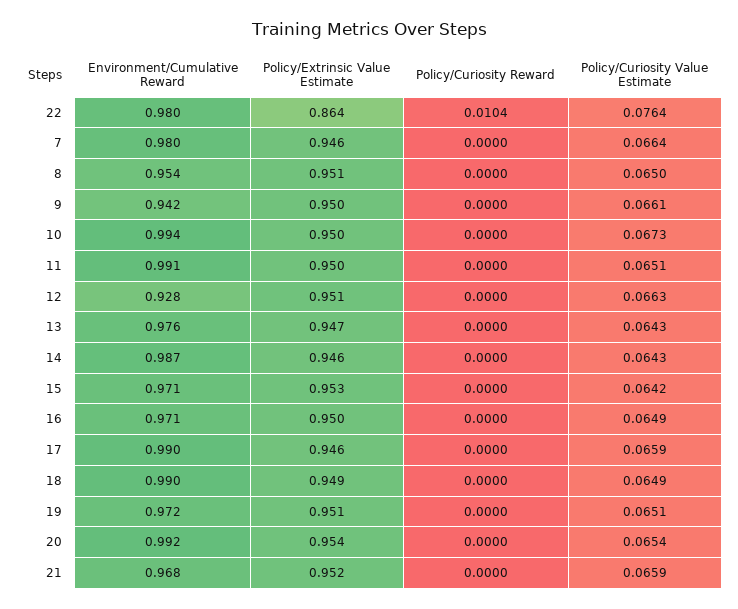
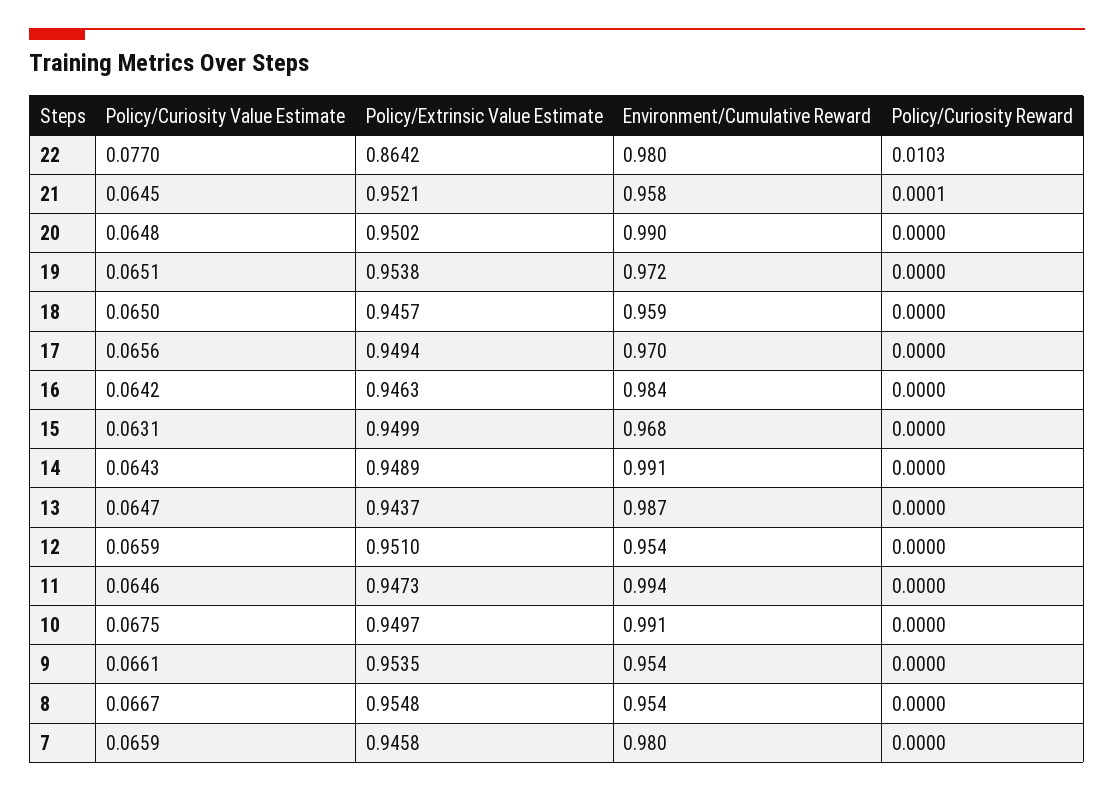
Policy/Curiosity Reward, 22: 0.0104 -> 0.0103
Policy/Curiosity Value Estimate, 22: 0.0764 -> 0.077
Policy/Curiosity Value Estimate, 7: 0.0664 -> 0.0659
Policy/Extrinsic Value Estimate, 8: 0.951 -> 0.9548
Policy/Curiosity Value Estimate, 8: 0.065 -> 0.0667
Environment/Cumulative Reward, 9: 0.942 -> 0.954
Policy/Extrinsic Value Estimate, 9: 0.95 -> 0.9535
Environment/Cumulative Reward, 10: 0.994 -> 0.991
Policy/Curiosity Value Estimate, 10: 0.0673 -> 0.0675
Environment/Cumulative Reward, 11: 0.991 -> 0.994
Policy/Extrinsic Value Estimate, 11: 0.95 -> 0.9473
Policy/Curiosity Value Estimate, 11: 0.0651 -> 0.0646
Environment/Cumulative Reward, 12: 0.928 -> 0.954
Policy/Curiosity Value Estimate, 12: 0.0663 -> 0.0659
Environment/Cumulative Reward, 13: 0.976 -> 0.987
Policy/Extrinsic Value Estimate, 13: 0.947 -> 0.9437
Policy/Curiosity Value Estimate, 13: 0.0643 -> 0.0647
Environment/Cumulative Reward, 14: 0.987 -> 0.991
Policy/Extrinsic Value Estimate, 14: 0.946 -> 0.9489
Environment/Cumulative Reward, 15: 0.971 -> 0.968
Policy/Extrinsic Value Estimate, 15: 0.953 -> 0.9499
Policy/Curiosity Value Estimate, 15: 0.0642 -> 0.0631
Environment/Cumulative Reward, 16: 0.971 -> 0.984
Policy/Extrinsic Value Estimate, 16: 0.95 -> 0.9463
Policy/Curiosity Value Estimate, 16: 0.0649 -> 0.0642
Environment/Cumulative Reward, 17: 0.99 -> 0.97
Policy/Extrinsic Value Estimate, 17: 0.946 -> 0.9494
Policy/Curiosity Value Estimate, 17: 0.0659 -> 0.0656
Environment/Cumulative Reward, 18: 0.99 -> 0.959
Policy/Extrinsic Value Estimate, 18: 0.949 -> 0.9457
Policy/Curiosity Value Estimate, 18: 0.0649 -> 0.065
Policy/Extrinsic Value Estimate, 19: 0.951 -> 0.9538
Environment/Cumulative Reward, 20: 0.992 -> 0.99
Policy/Extrinsic Value Estimate, 20: 0.954 -> 0.9502
Policy/Curiosity Value Estimate, 20: 0.0654 -> 0.0648
Environment/Cumulative Reward, 21: 0.968 -> 0.958
Policy/Curiosity Reward, 21: 0 -> 0.0001
Policy/Curiosity Value Estimate, 21: 0.0659 -> 0.0645

